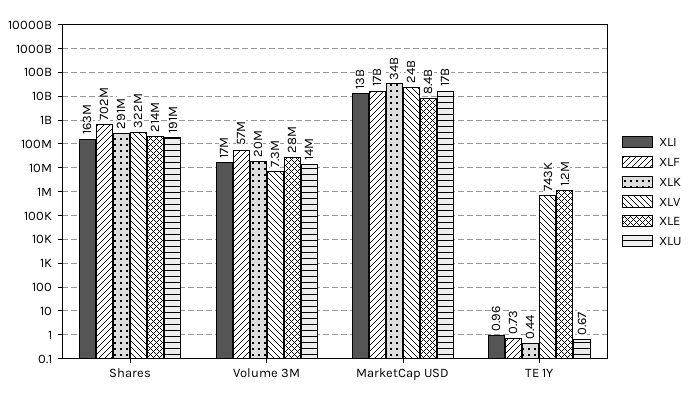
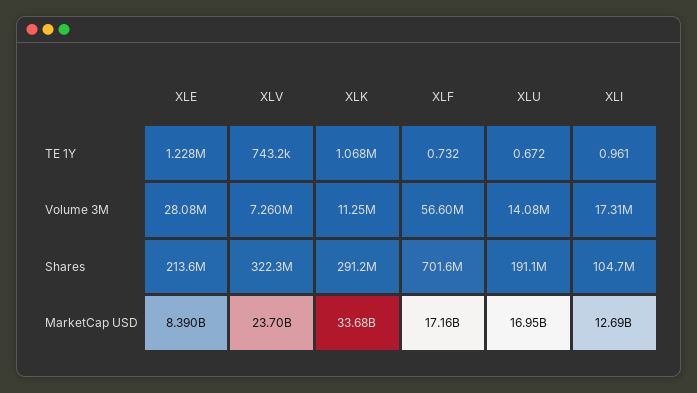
XLI, Shares: 163000000 -> 104700000
XLK, Volume 3M: 20000000 -> 11250000
XLK, TE 1Y: 0.44 -> 1068000

